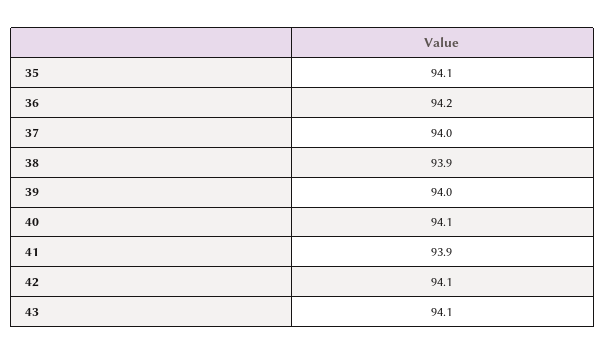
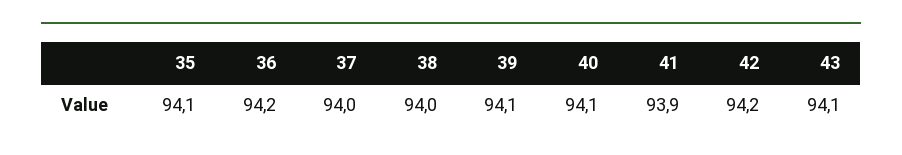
38: 93.9 -> 94
39: 94 -> 94.1
42: 94.1 -> 94.2

